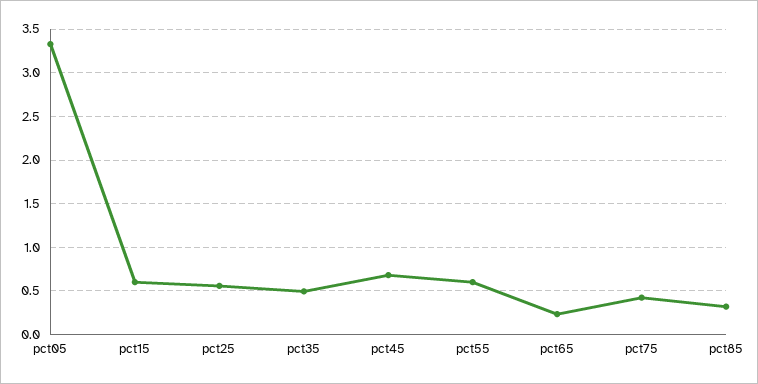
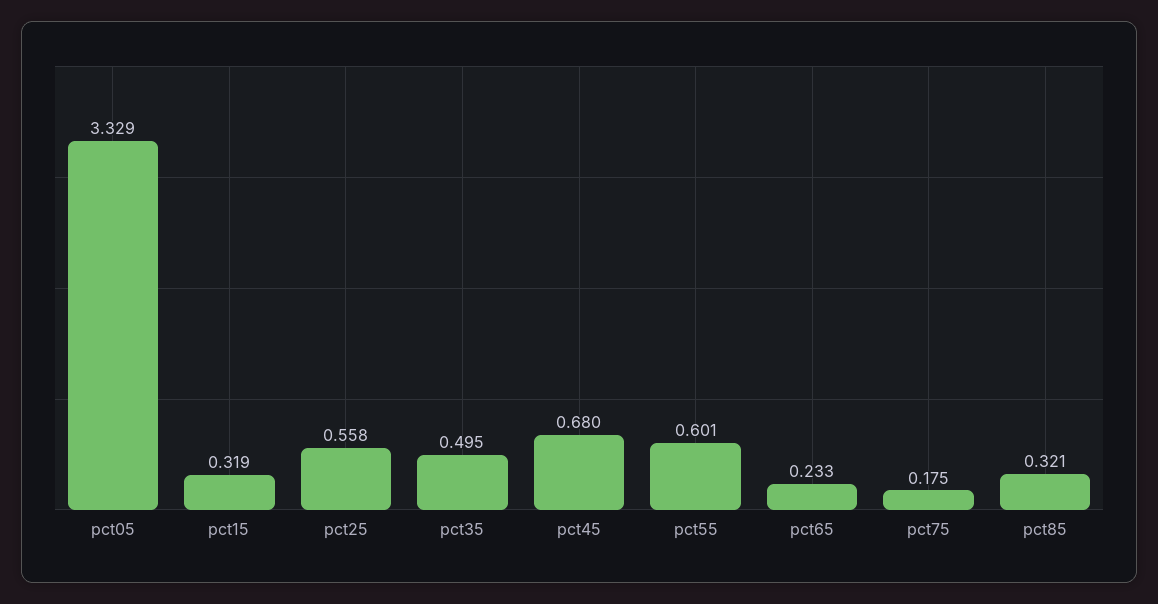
pct15: 0.6 -> 0.319
pct75: 0.4 -> 0.175

